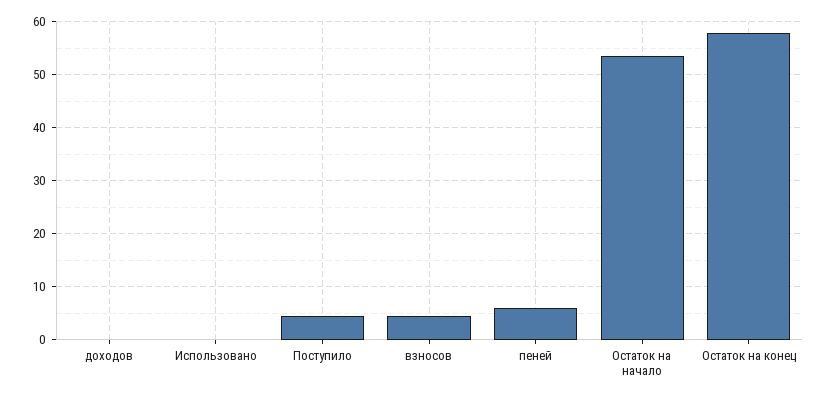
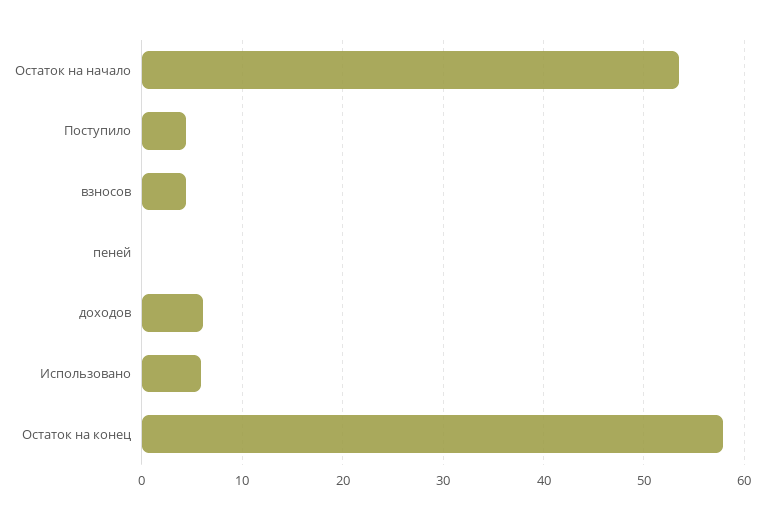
доходов: 0 -> 6
Использовано: 0 -> 6
пеней: 6 -> 0

